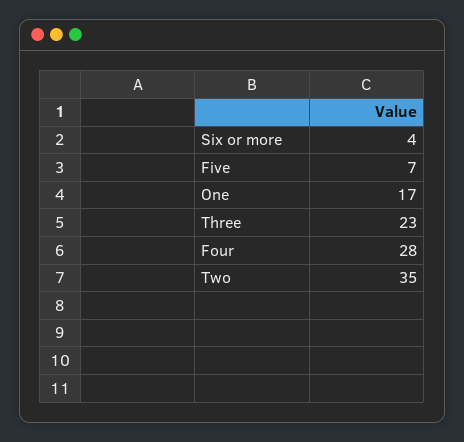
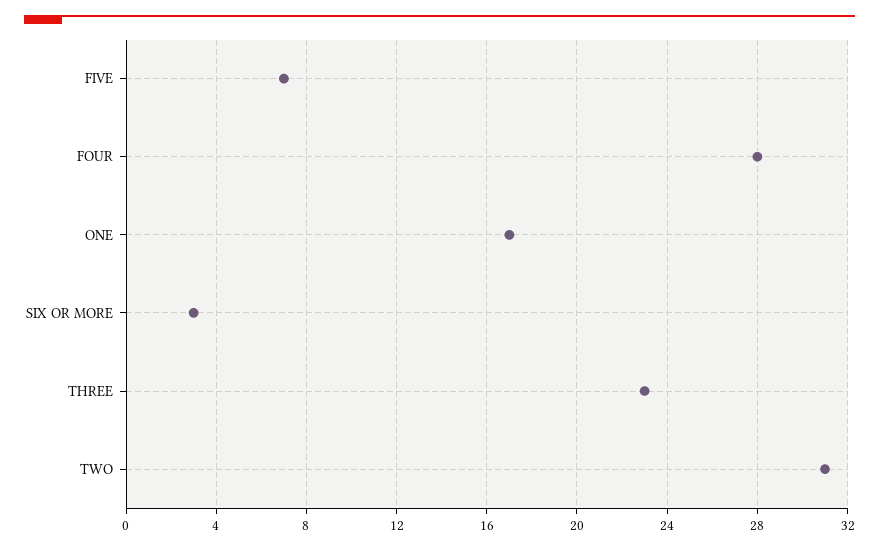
Six or more: 4 -> 3
Two: 35 -> 31

